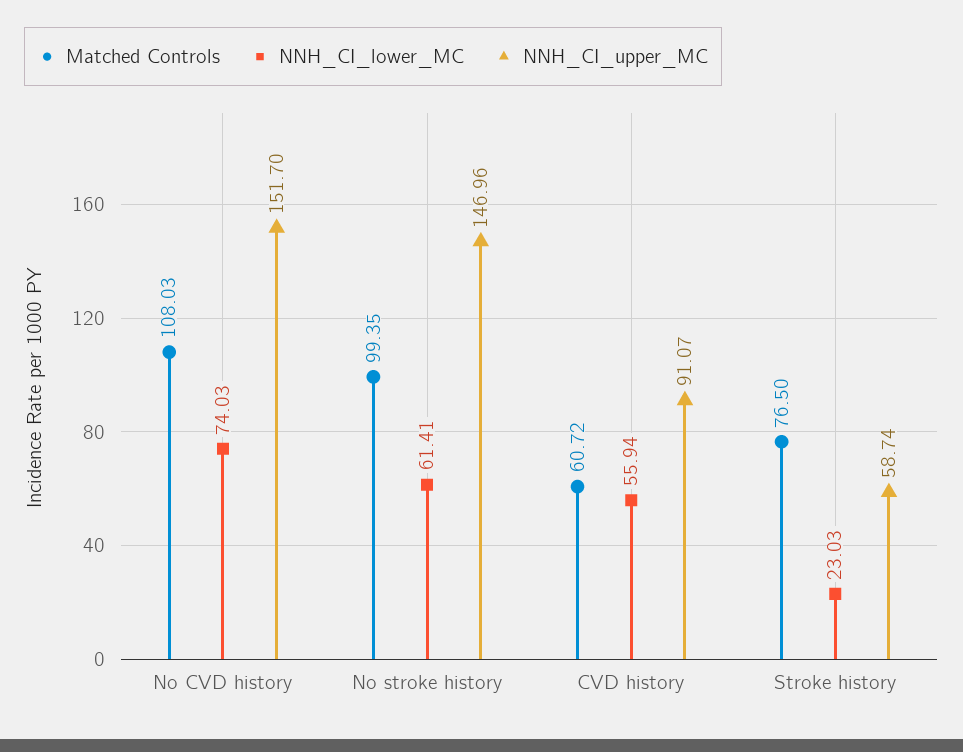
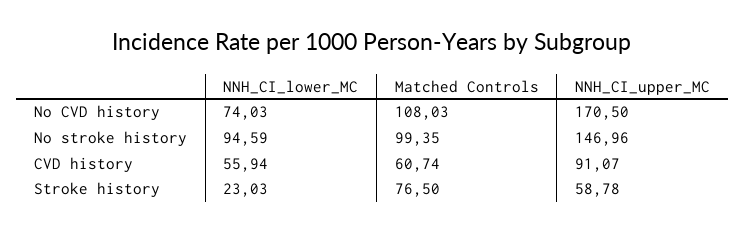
NNH_CI_upper_MC, No CVD history: 151.7 -> 170.5
NNH_CI_lower_MC, No stroke history: 61.41 -> 94.59
Matched Controls, CVD history: 60.72 -> 60.74
NNH_CI_upper_MC, Stroke history: 58.74 -> 58.78

